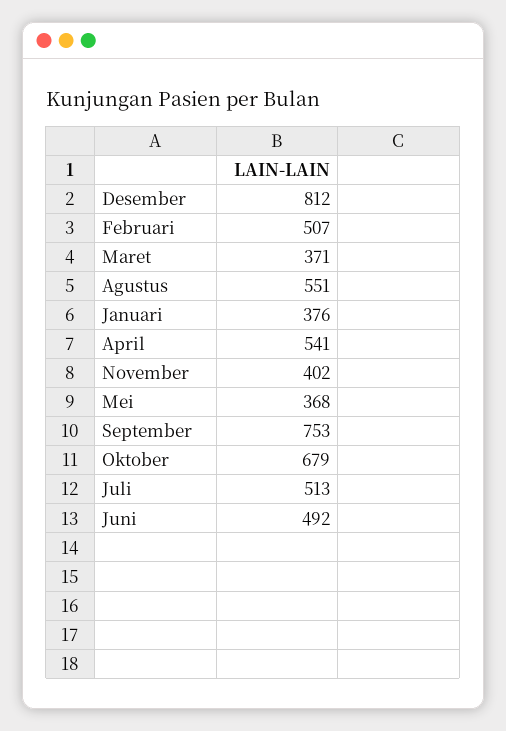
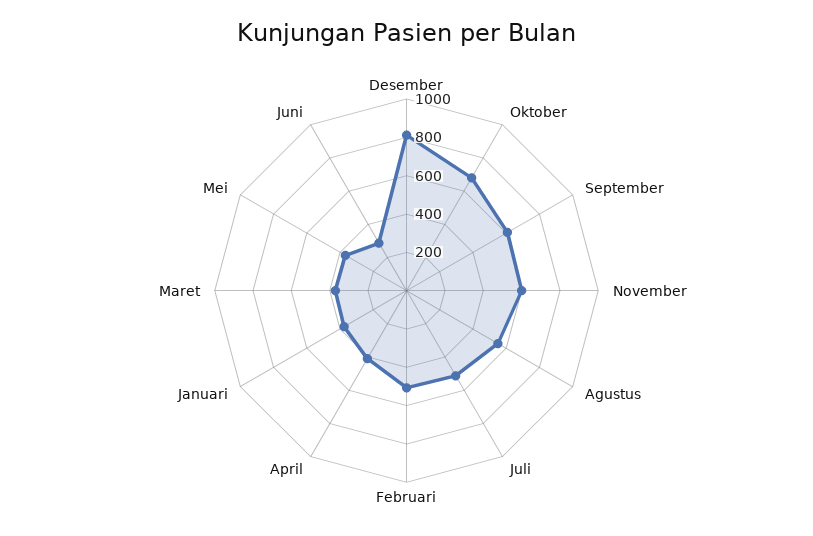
April: 541 -> 400
November: 402 -> 600
September: 753 -> 600
Juni: 492 -> 300

